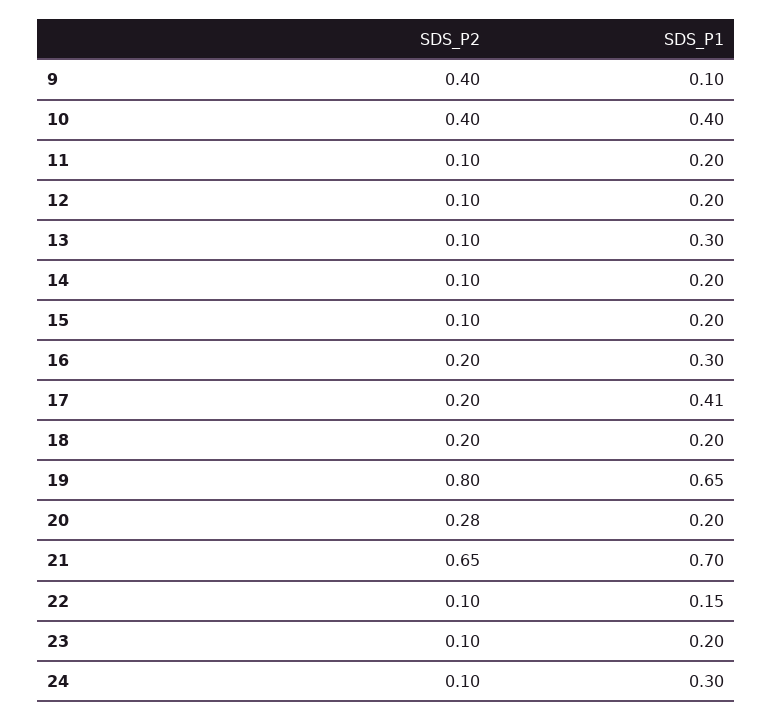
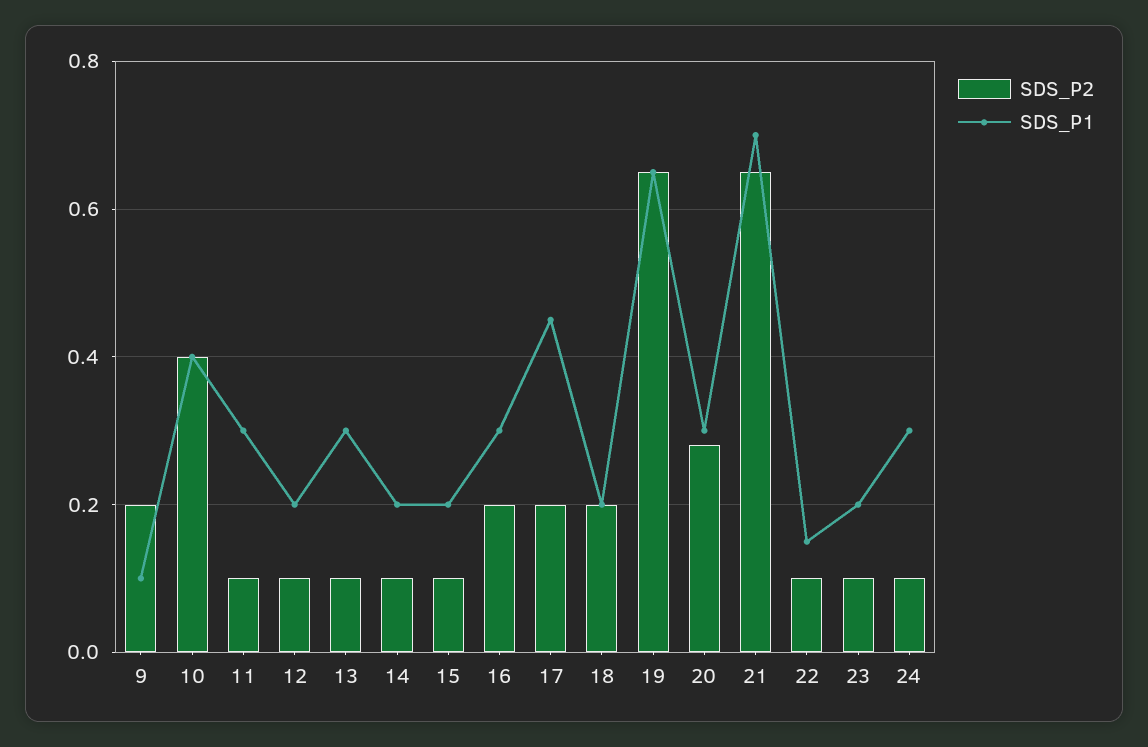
SDS_P2, 9: 0.4 -> 0.2
SDS_P1, 11: 0.2 -> 0.3
SDS_P1, 17: 0.41 -> 0.45
SDS_P2, 19: 0.8 -> 0.65
SDS_P1, 20: 0.2 -> 0.3

